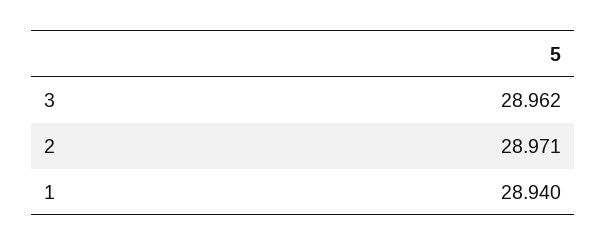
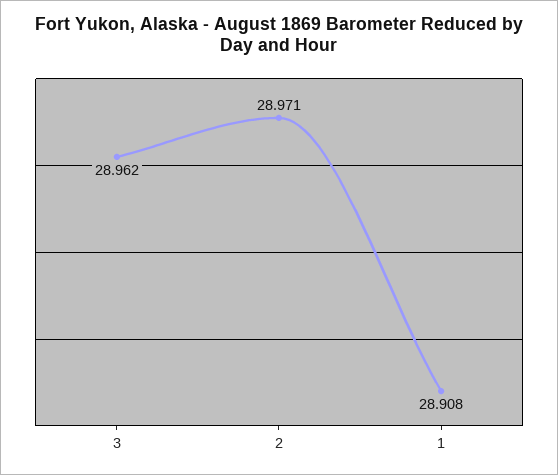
1: 28.94 -> 28.908

